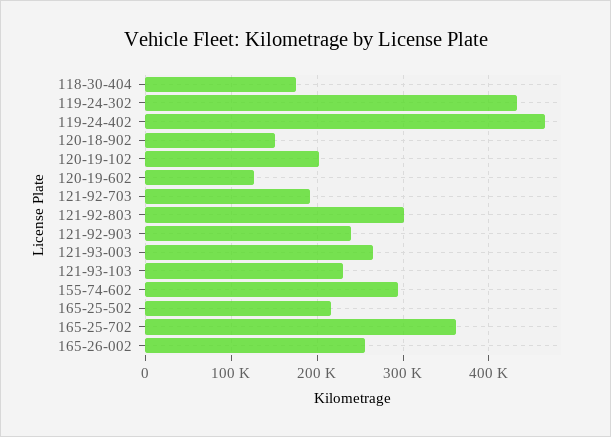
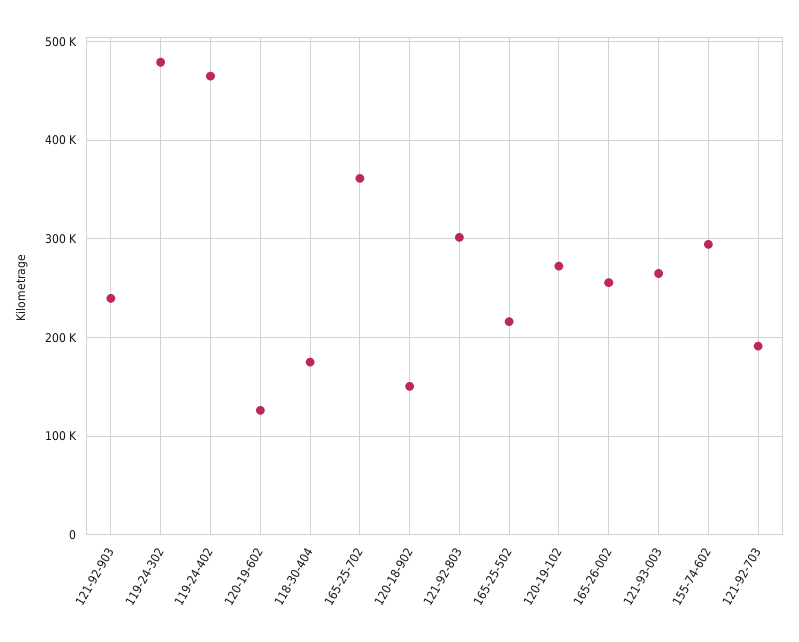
119-24-302: 430000 -> 480000
120-19-102: 200000 -> 270000
121-93-103: 230000 -> none

